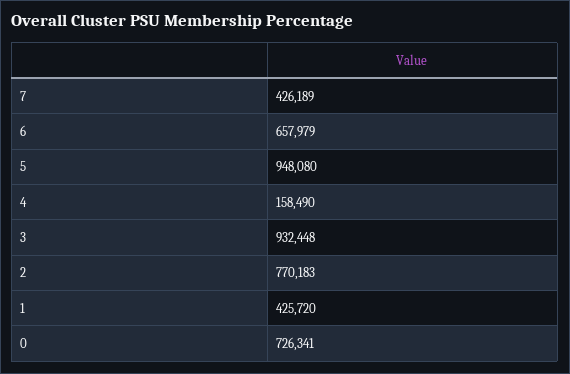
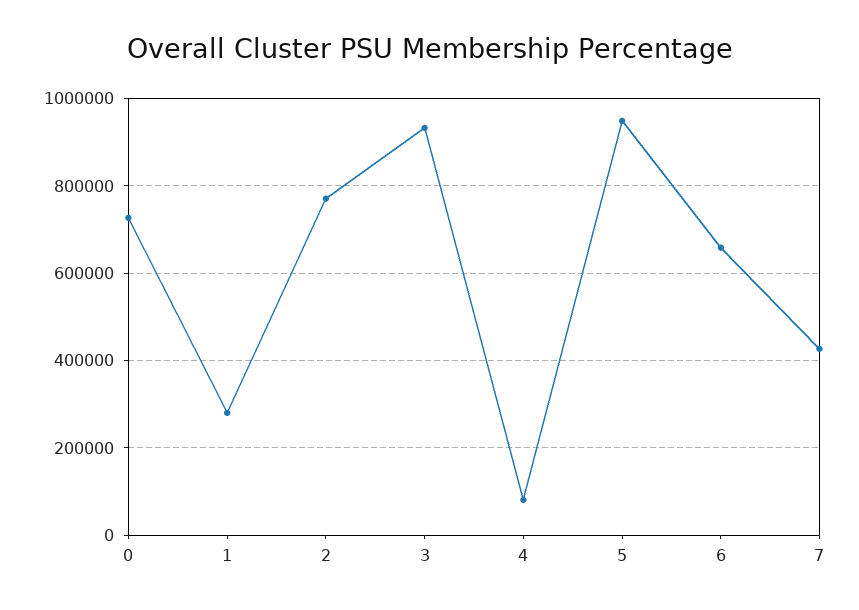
4: 158490 -> 80000
1: 425720 -> 280000

